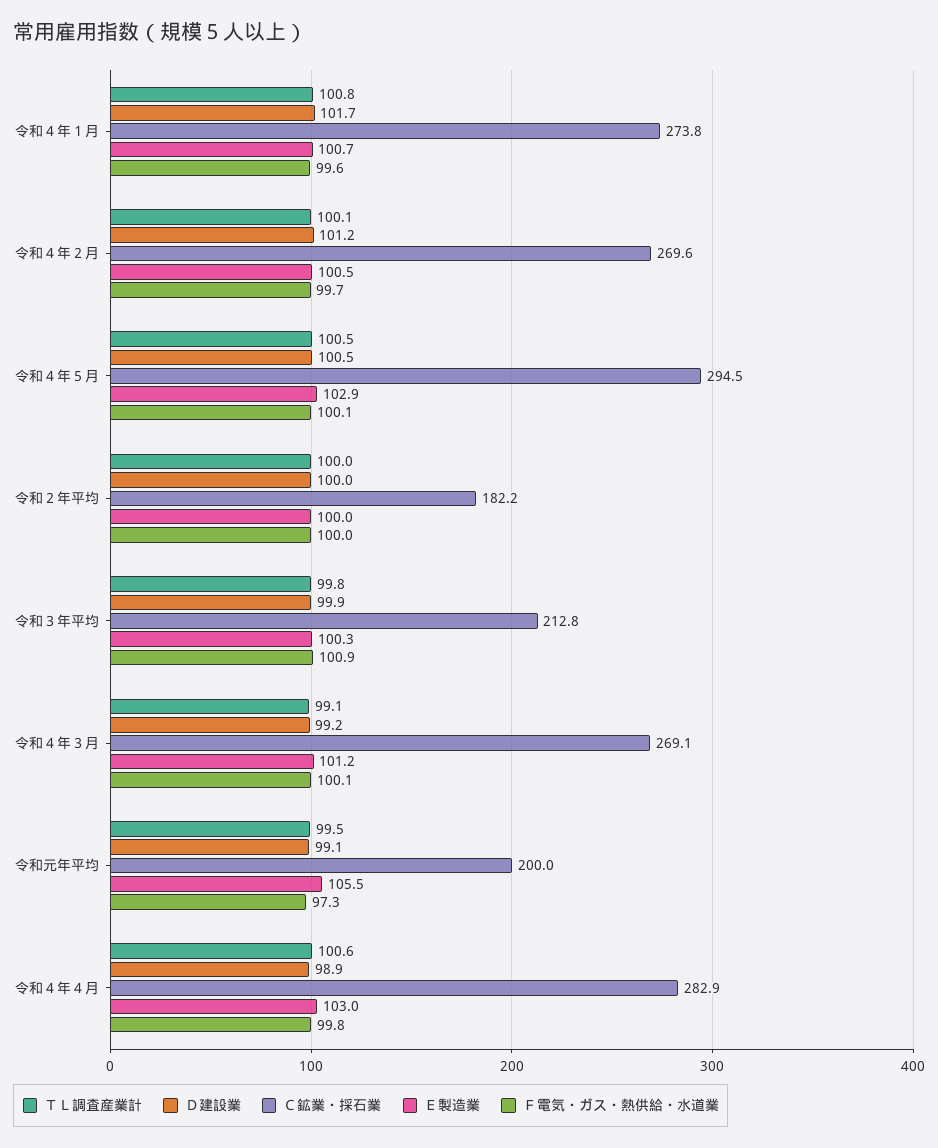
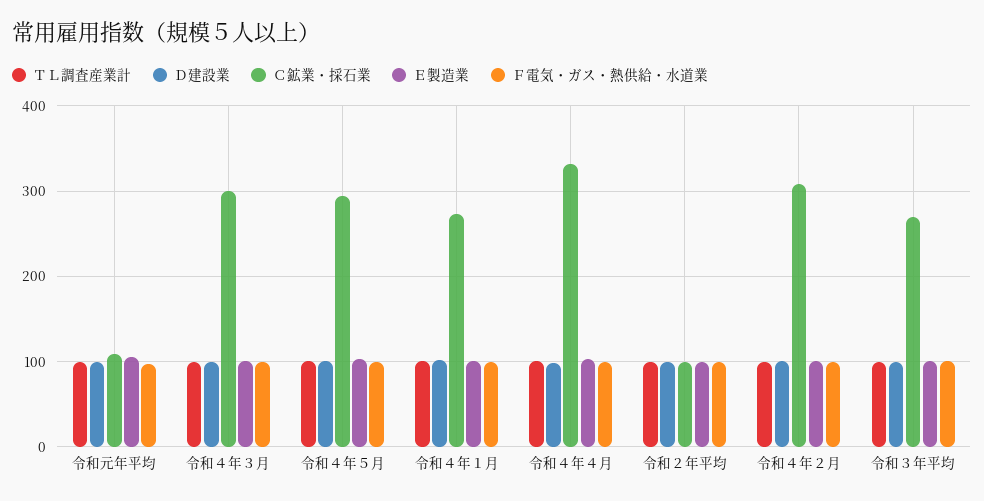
Ｃ鉱業・採石業, 令和４年２月: 269.6 -> 310
Ｃ鉱業・採石業, 令和２年平均: 182.2 -> 100
Ｃ鉱業・採石業, 令和３年平均: 212.8 -> 270
Ｃ鉱業・採石業, 令和４年３月: 269.1 -> 300
Ｃ鉱業・採石業, 令和元年平均: 200 -> 110
Ｃ鉱業・採石業, 令和４年４月: 282.9 -> 330

